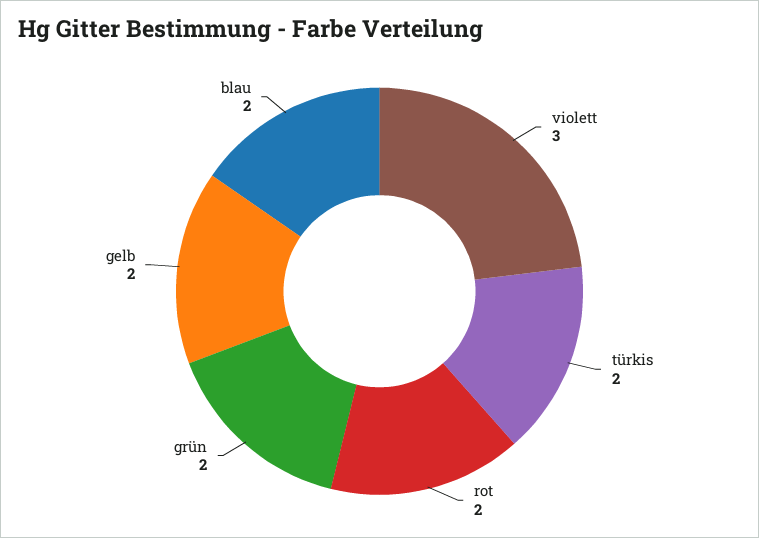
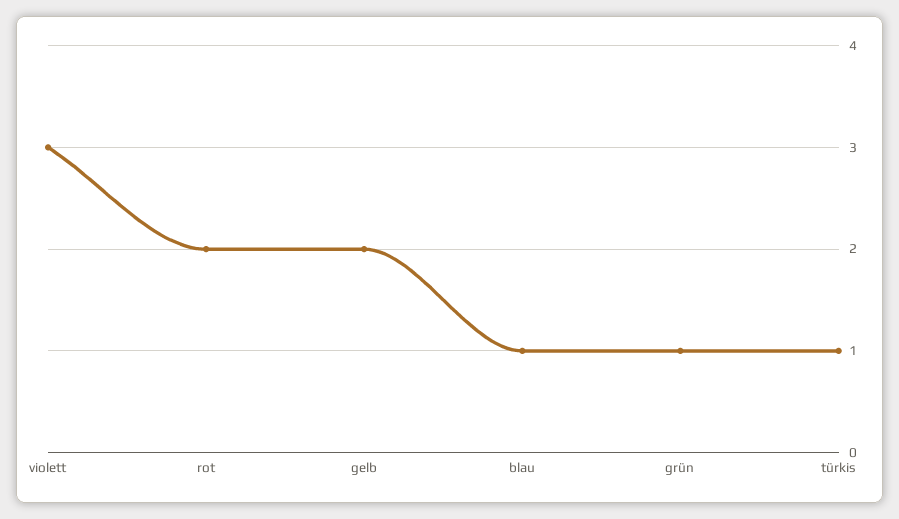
türkis: 2 -> 1
grün: 2 -> 1
blau: 2 -> 1

